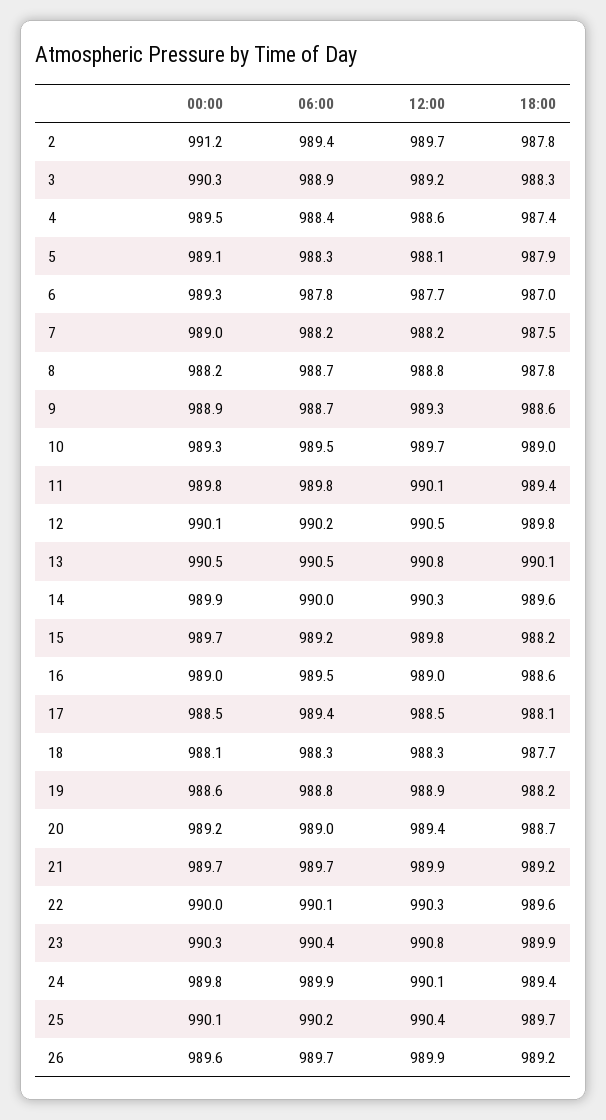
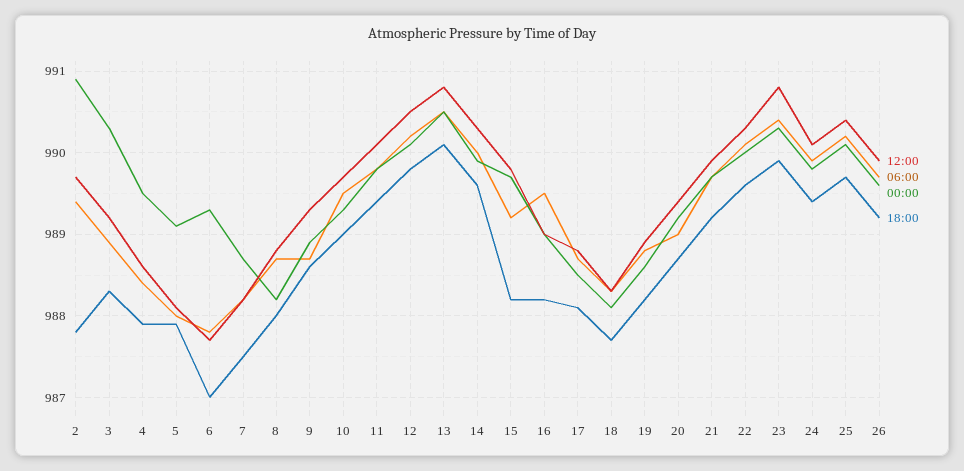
00:00, 2: 991.2 -> 990.9
18:00, 4: 987.4 -> 987.9
06:00, 5: 988.3 -> 988
00:00, 7: 989 -> 988.7
18:00, 8: 987.8 -> 988
18:00, 16: 988.6 -> 988.2
06:00, 17: 989.4 -> 988.7
12:00, 17: 988.5 -> 988.8

